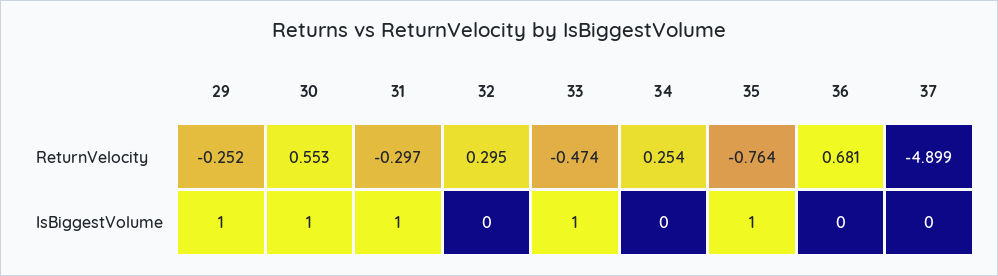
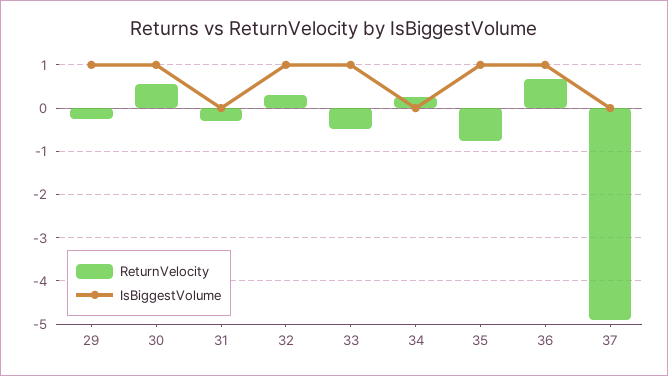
IsBiggestVolume, 31: 1 -> 0
IsBiggestVolume, 32: 0 -> 1
IsBiggestVolume, 36: 0 -> 1

